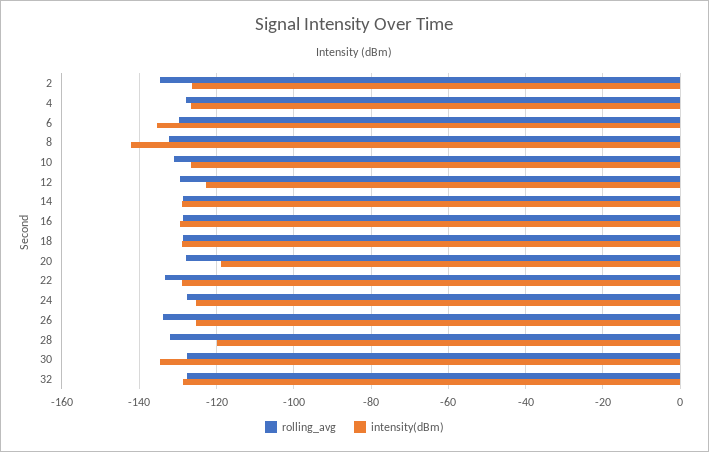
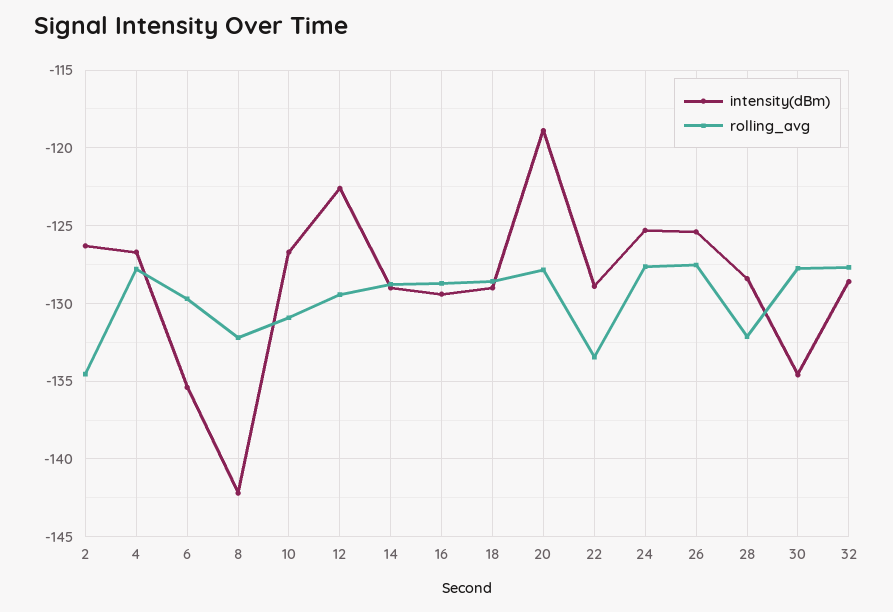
rolling_avg, 26: -134 -> -127.5
intensity(dBm), 28: -120 -> -128.5

